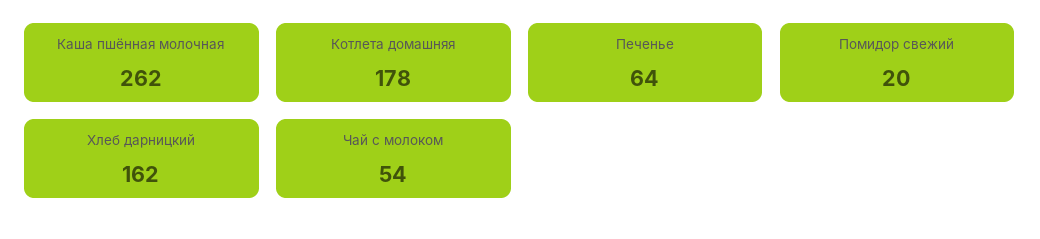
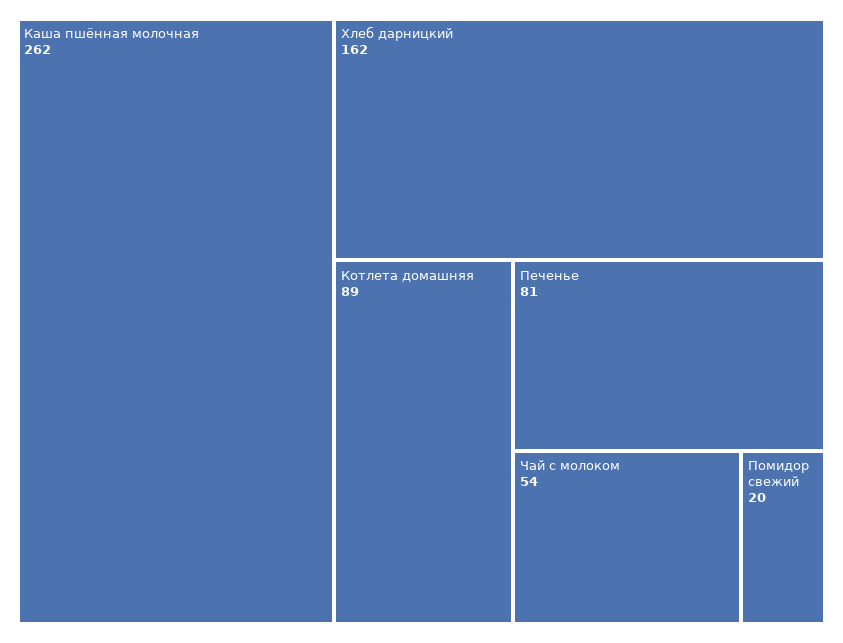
Котлета домашняя: 178 -> 89
Печенье: 64 -> 81

